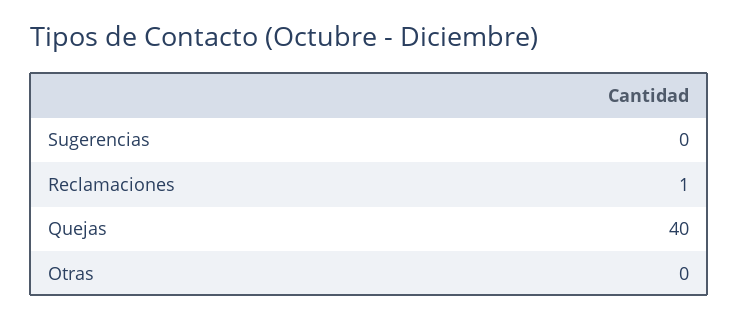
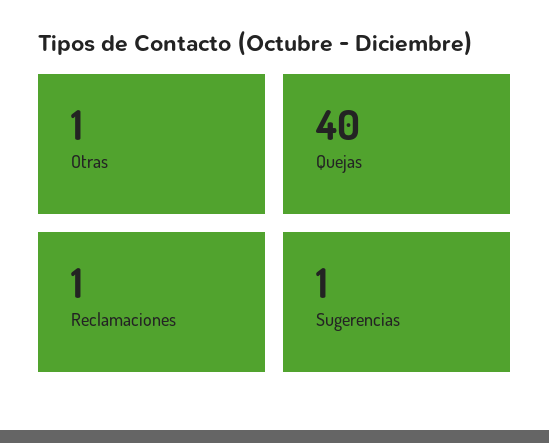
Sugerencias: 0 -> 1
Otras: 0 -> 1

